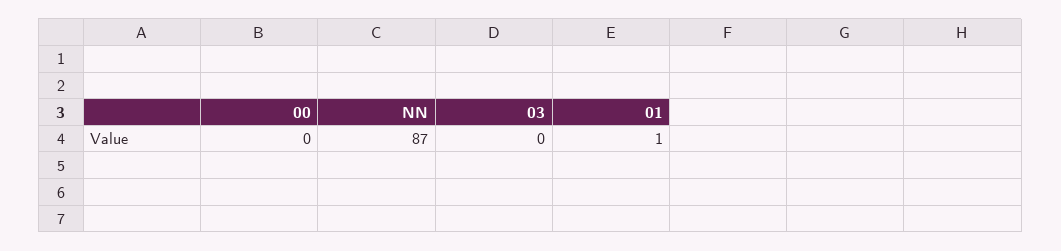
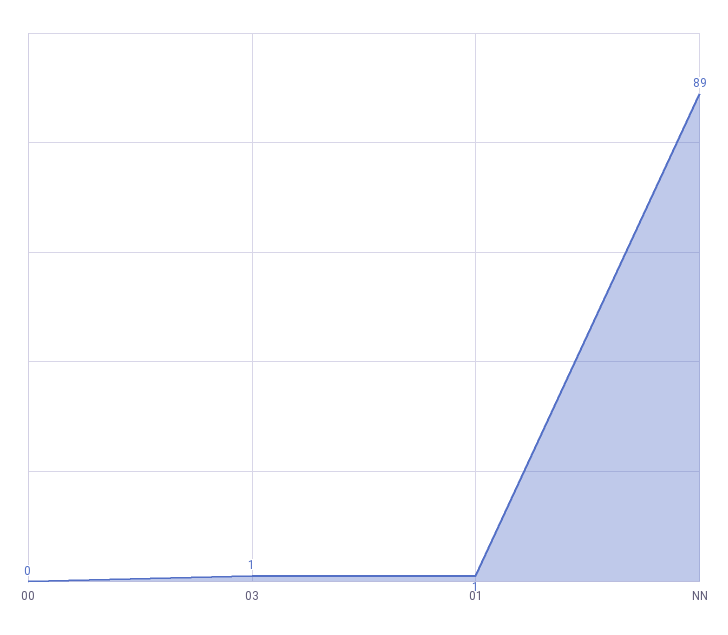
NN: 87 -> 89
03: 0 -> 1

